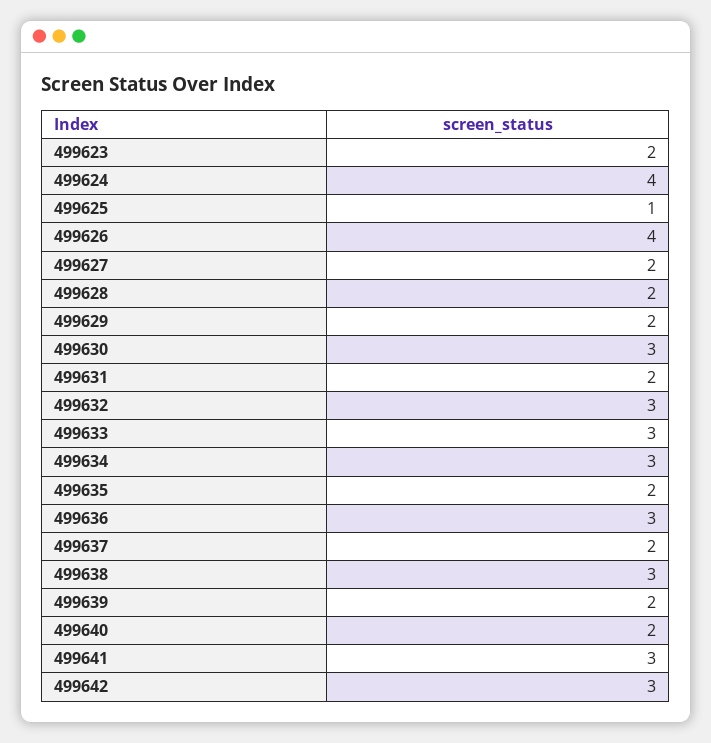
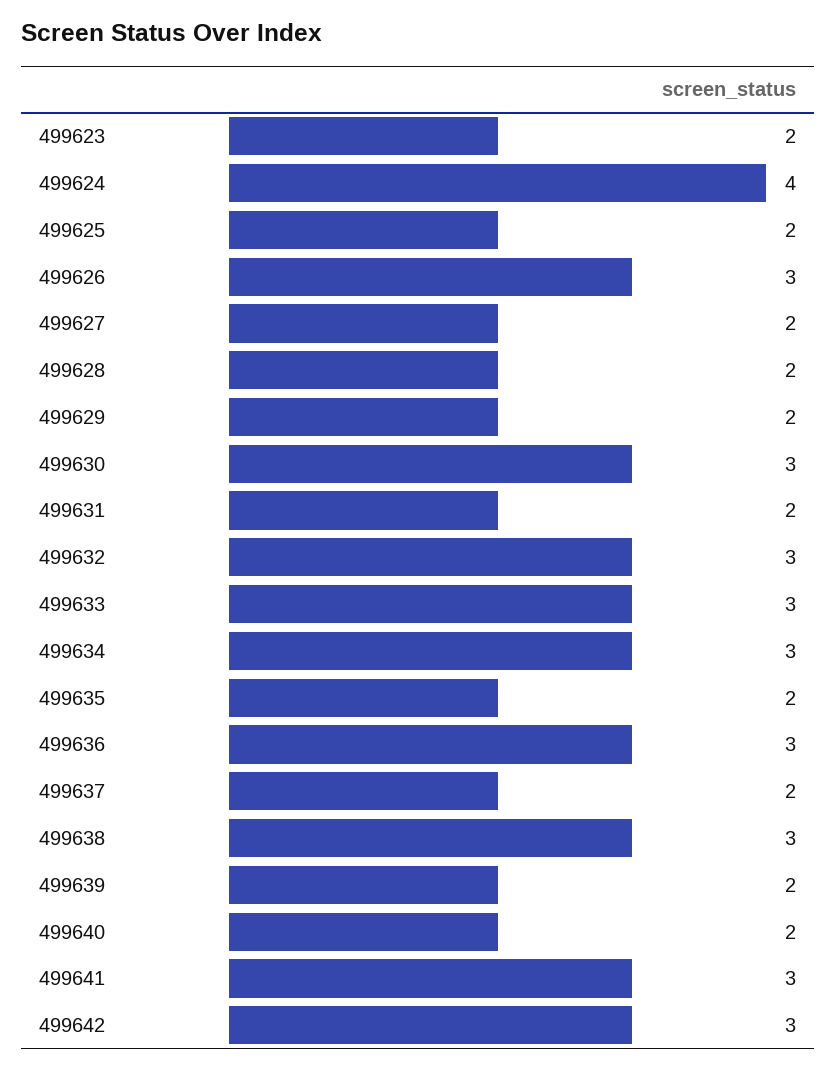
499625: 1 -> 2
499626: 4 -> 3

